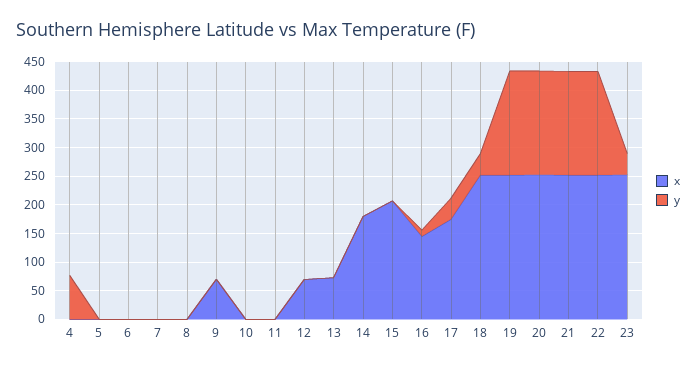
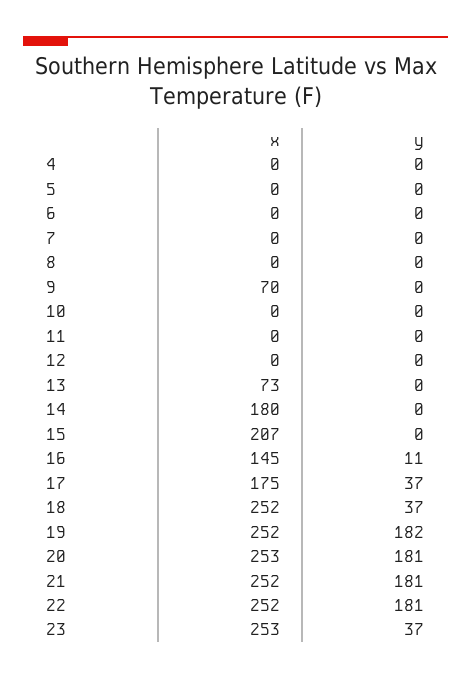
y, 4: 75 -> 0
x, 12: 75 -> 0

